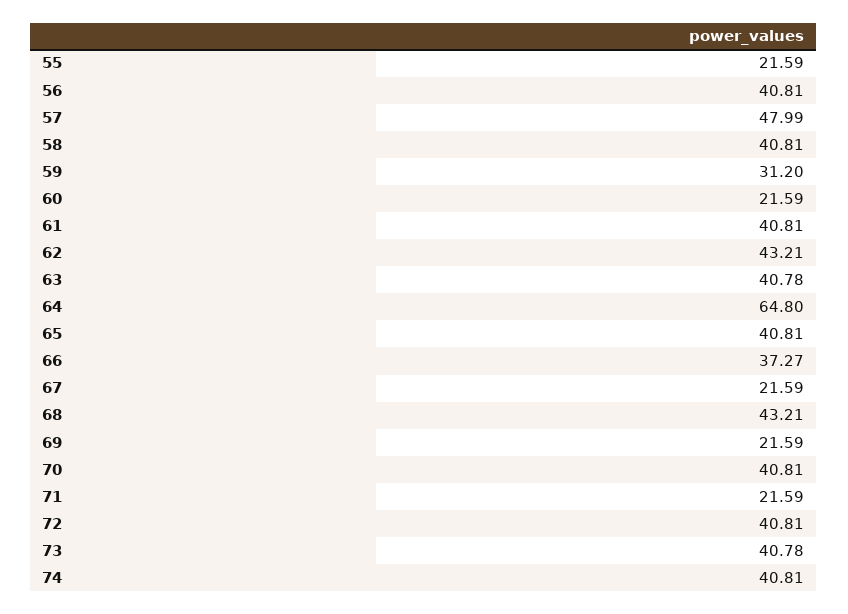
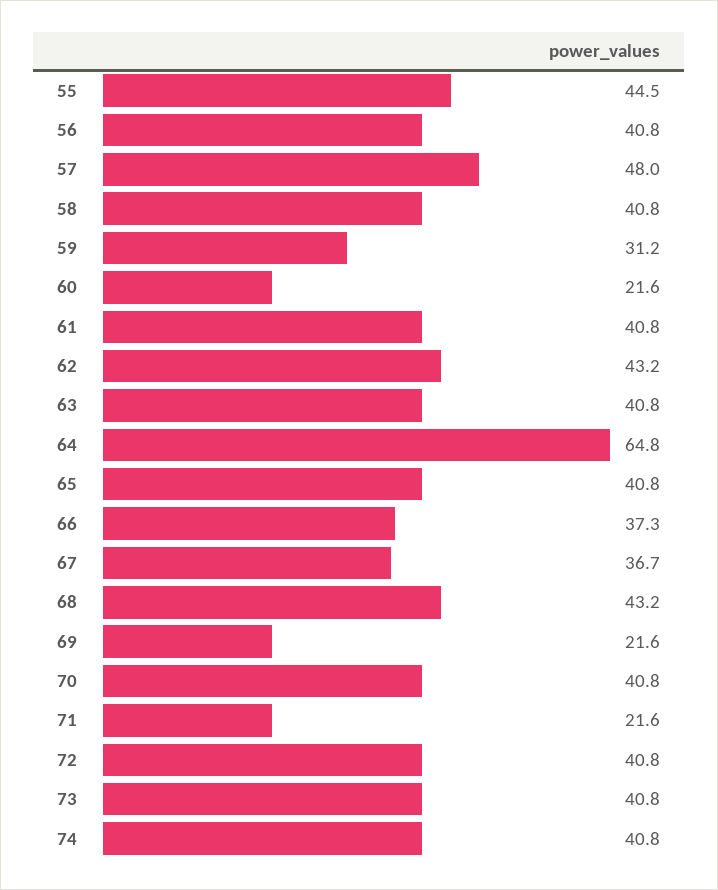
55: 21.59 -> 44.5
67: 21.59 -> 36.7

